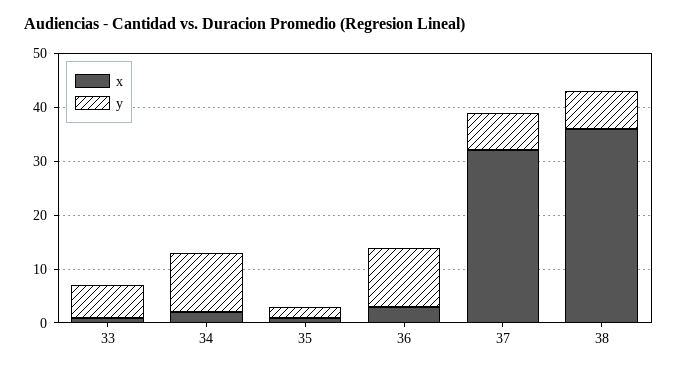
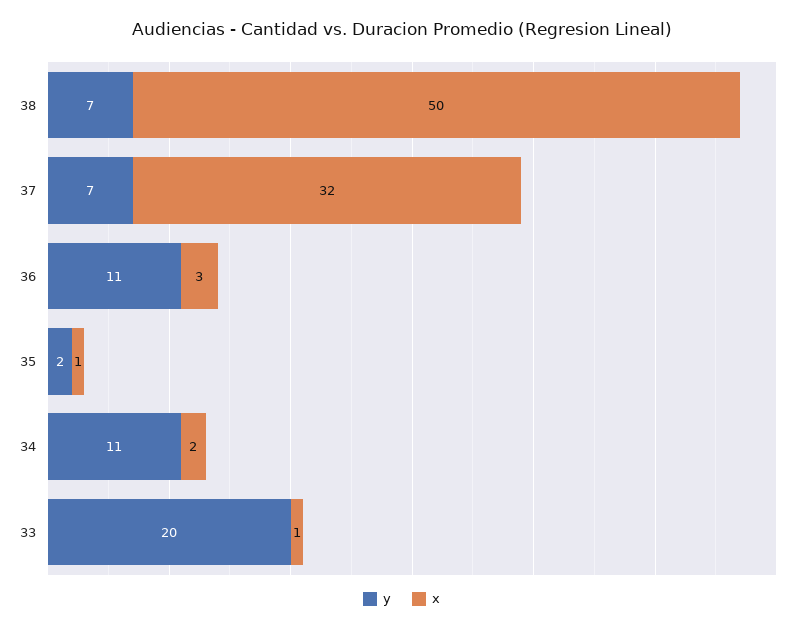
y, 33: 5 -> 20
x, 38: 35 -> 50

